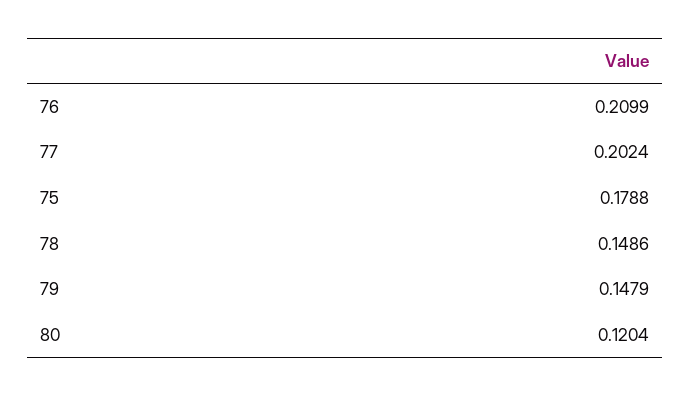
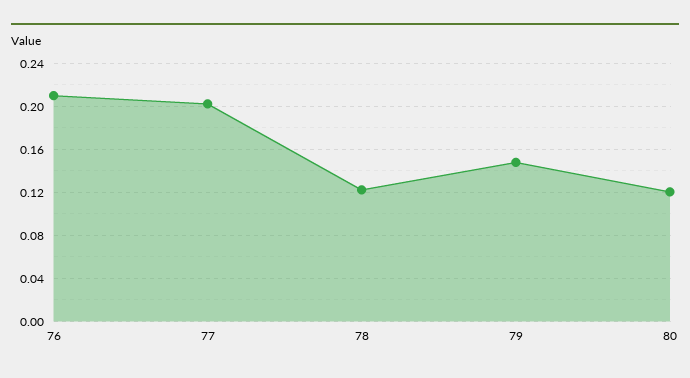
75: 0.1788 -> none
78: 0.1486 -> 0.12

